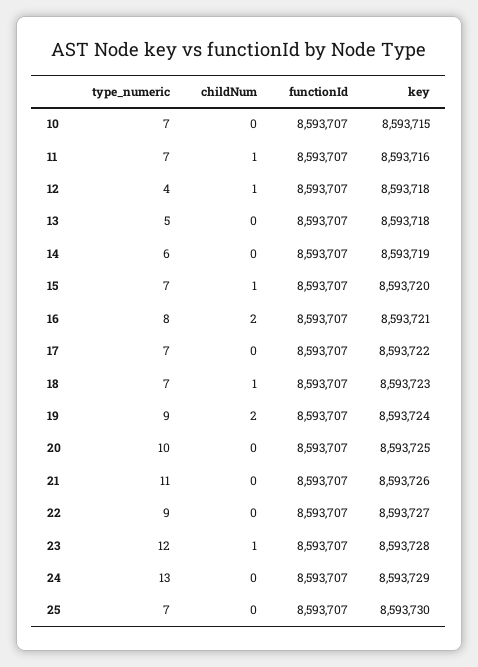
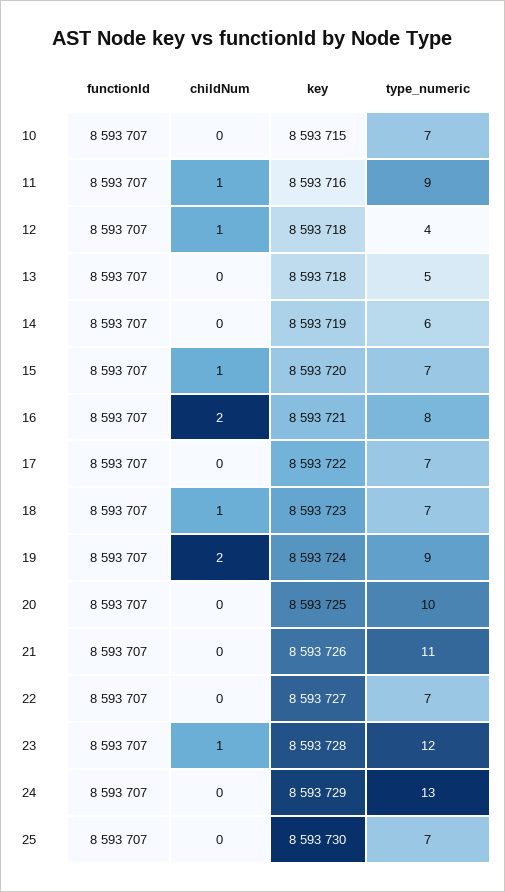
type_numeric, 11: 7 -> 9
type_numeric, 22: 9 -> 7

